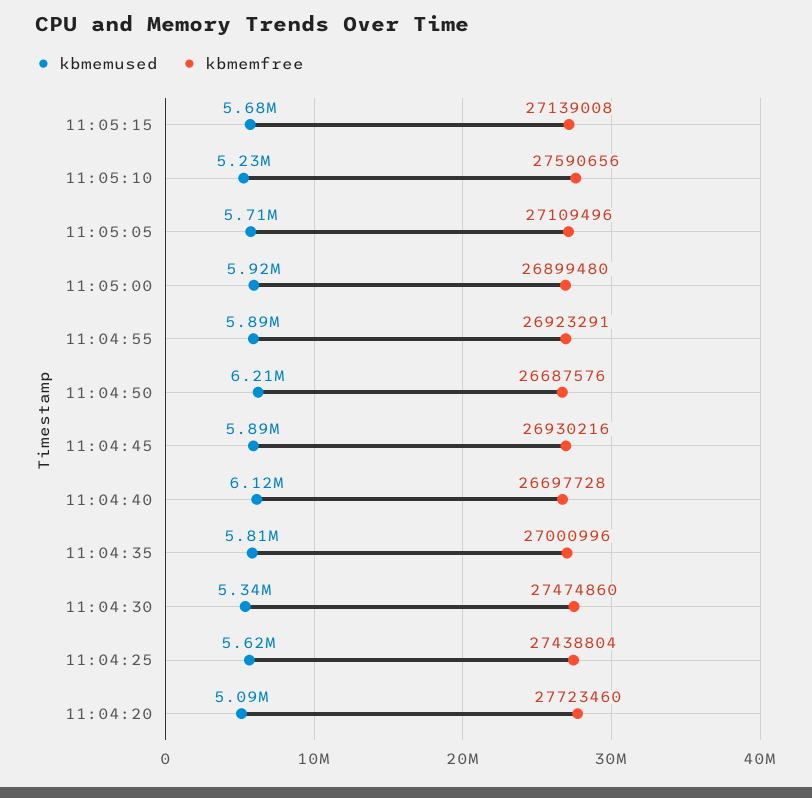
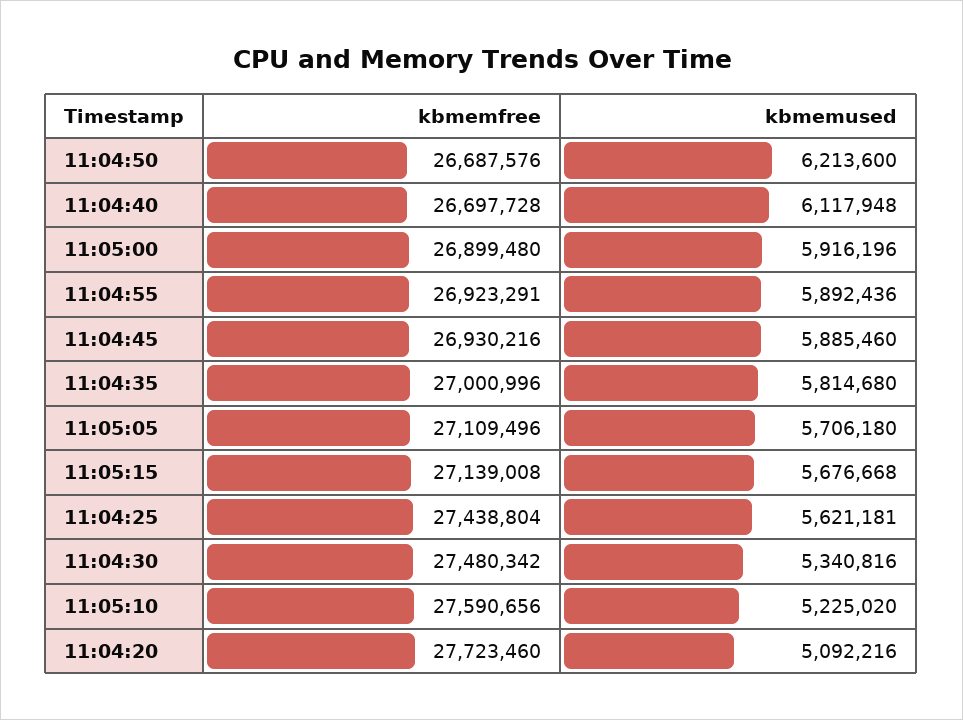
kbmemfree, 11:04:30: 27474860 -> 27480342

